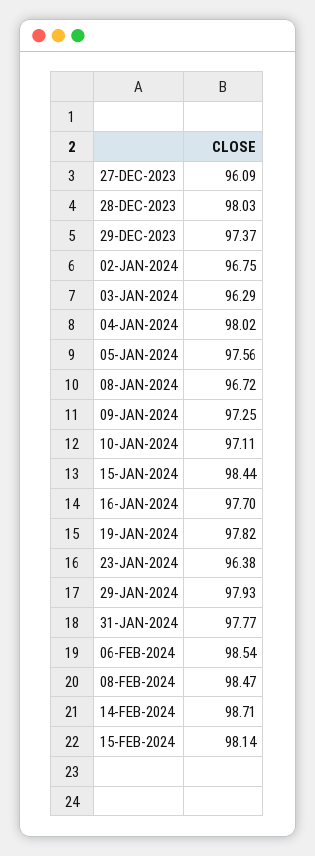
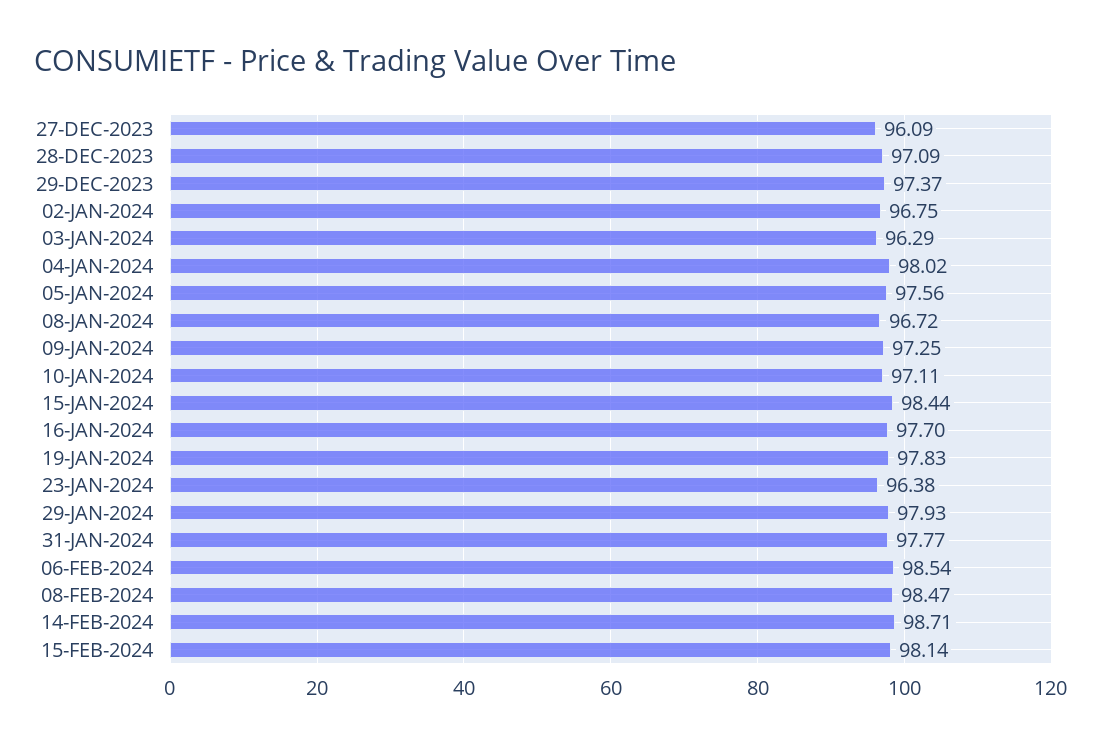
28-DEC-2023: 98.03 -> 97.09
19-JAN-2024: 97.82 -> 97.83

